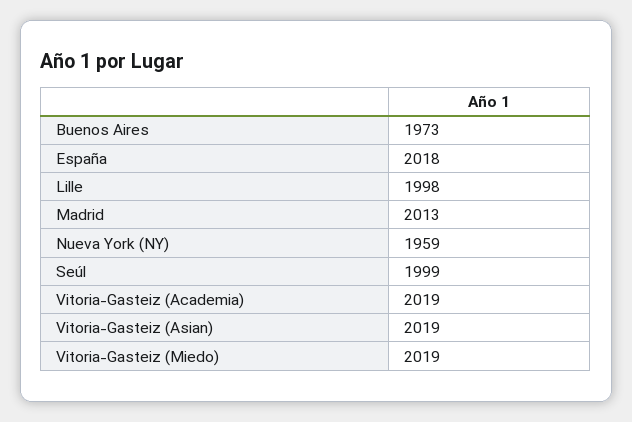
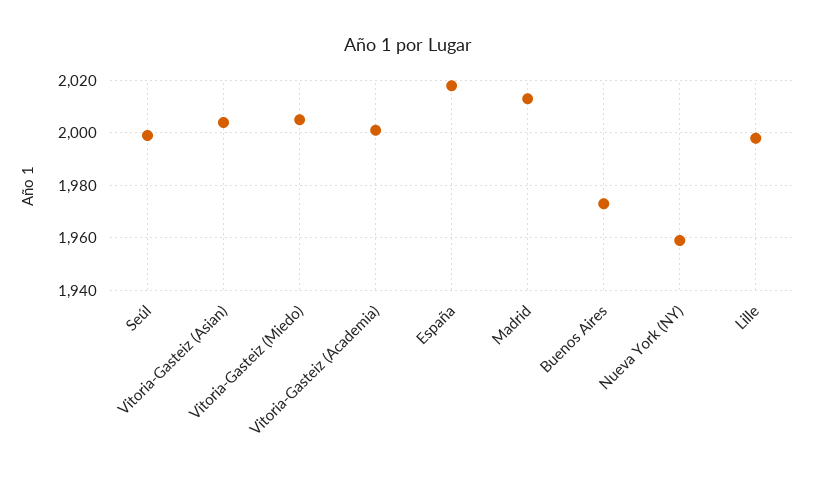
Vitoria-Gasteiz (Academia): 2019 -> 2000
Vitoria-Gasteiz (Asian): 2019 -> 2005
Vitoria-Gasteiz (Miedo): 2019 -> 2005

